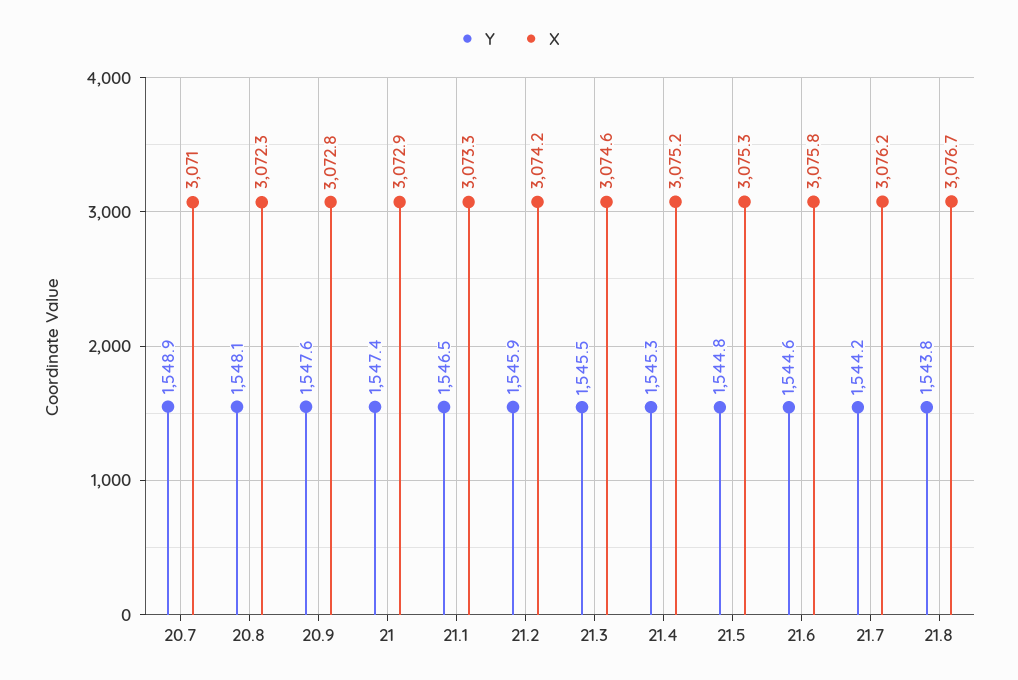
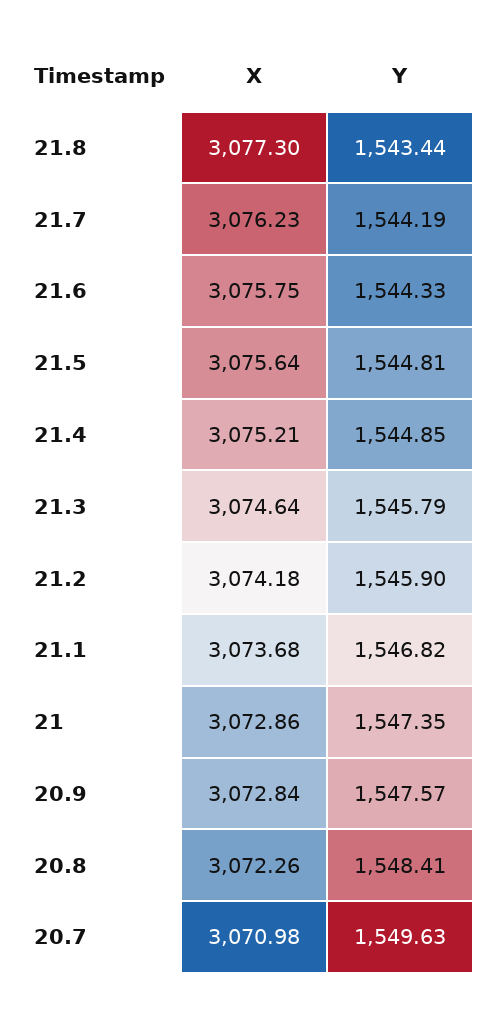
Y, 20.7: 1548.9 -> 1549.63
Y, 20.8: 1548.1 -> 1548.41
Y, 21.1: 1546.5 -> 1546.82
X, 21.1: 3073.3 -> 3073.68
Y, 21.3: 1545.5 -> 1545.79
Y, 21.4: 1545.3 -> 1544.85
X, 21.5: 3075.3 -> 3075.64
Y, 21.6: 1544.6 -> 1544.33
Y, 21.8: 1543.8 -> 1543.44
X, 21.8: 3076.7 -> 3077.3

